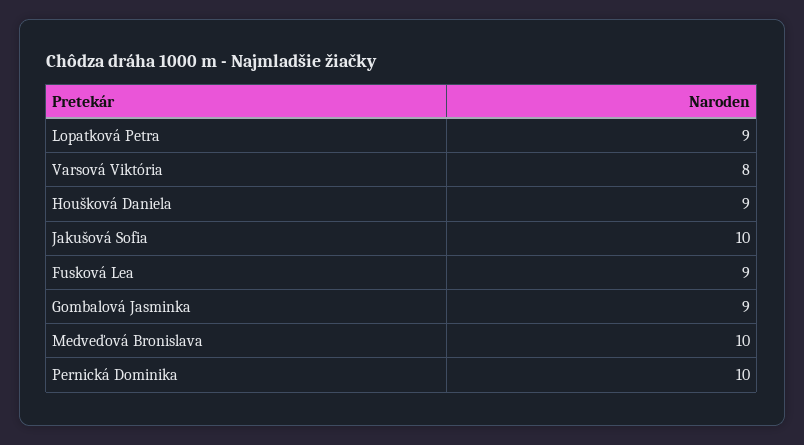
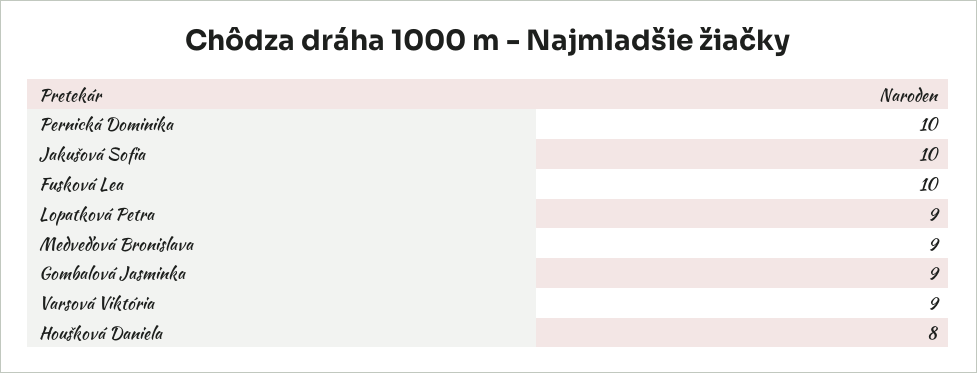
Varsová Viktória: 8 -> 9
Houšková Daniela: 9 -> 8
Fusková Lea: 9 -> 10
Medveďová Bronislava: 10 -> 9

